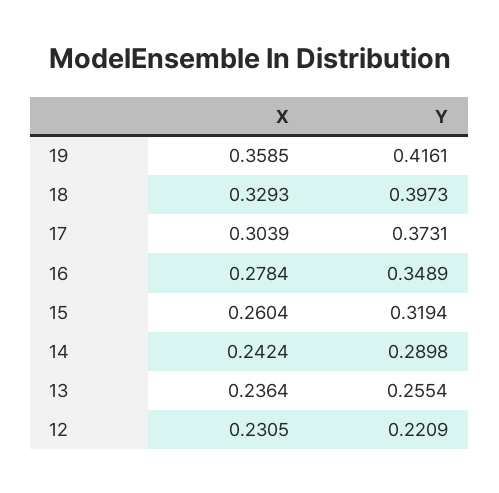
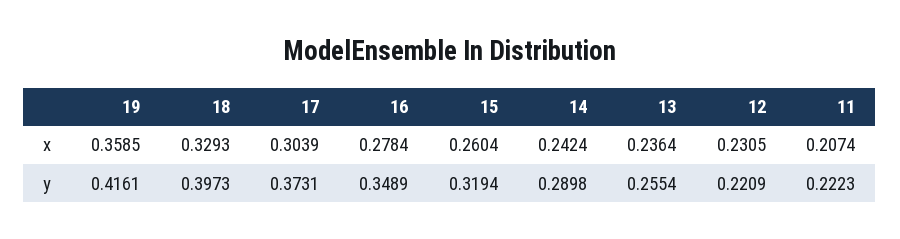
X, 11: none -> 0.2074
Y, 11: none -> 0.2223

